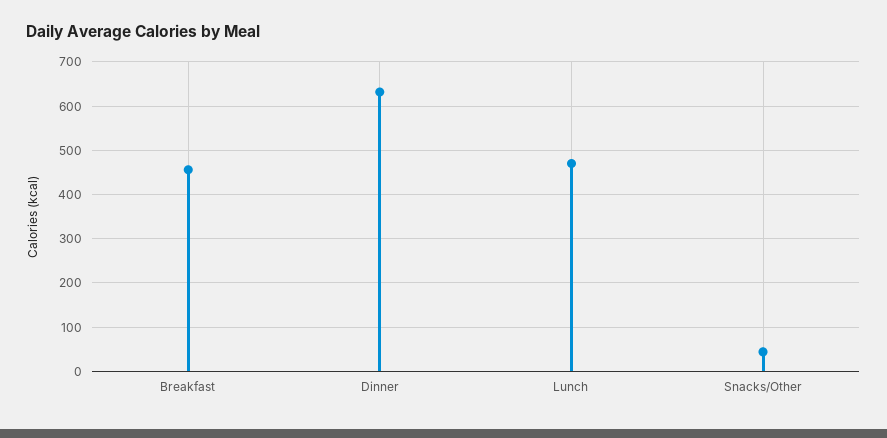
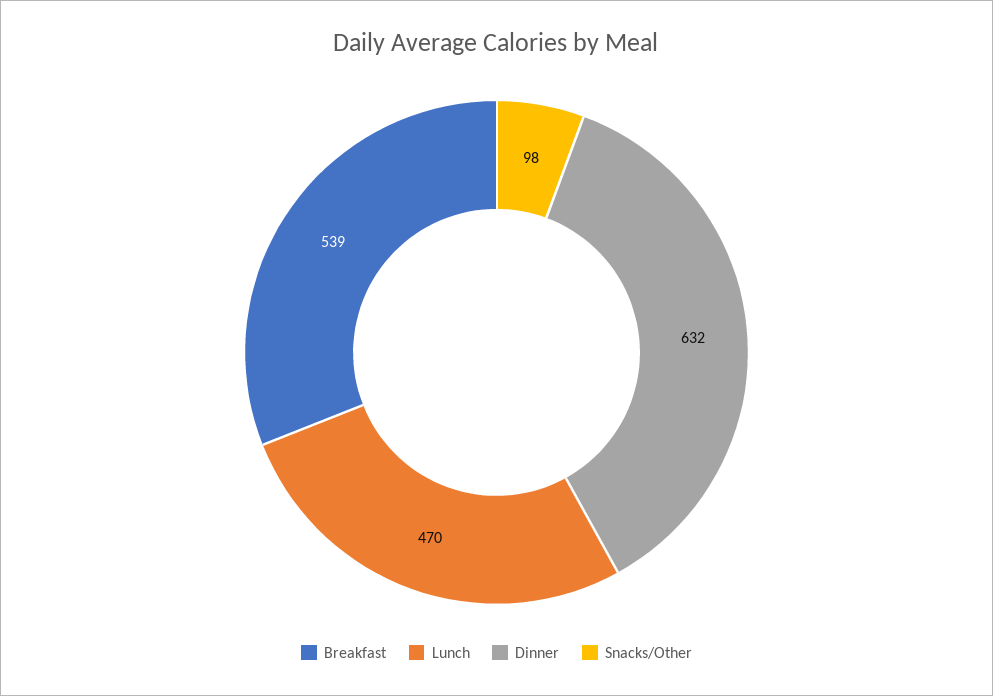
Breakfast: 460 -> 539
Snacks/Other: 40 -> 98

